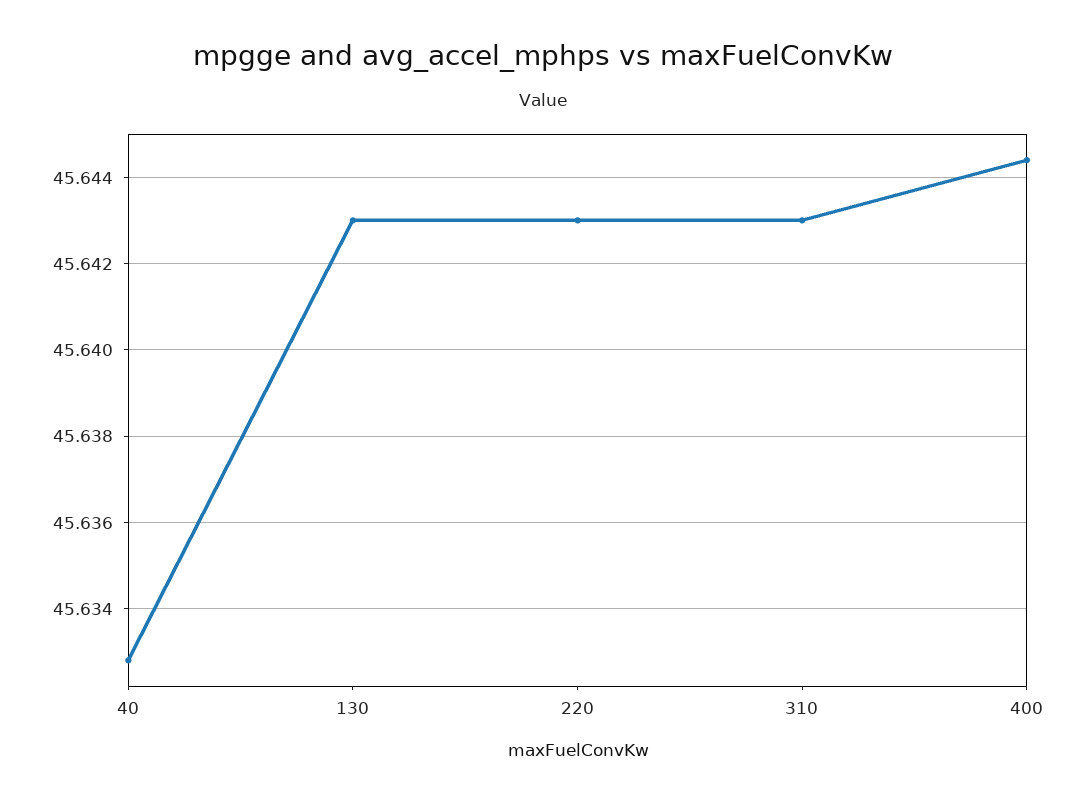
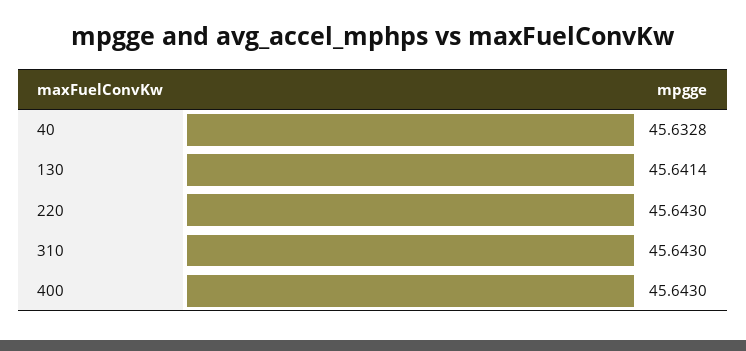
130: 45.643 -> 45.6414
400: 45.6445 -> 45.643

